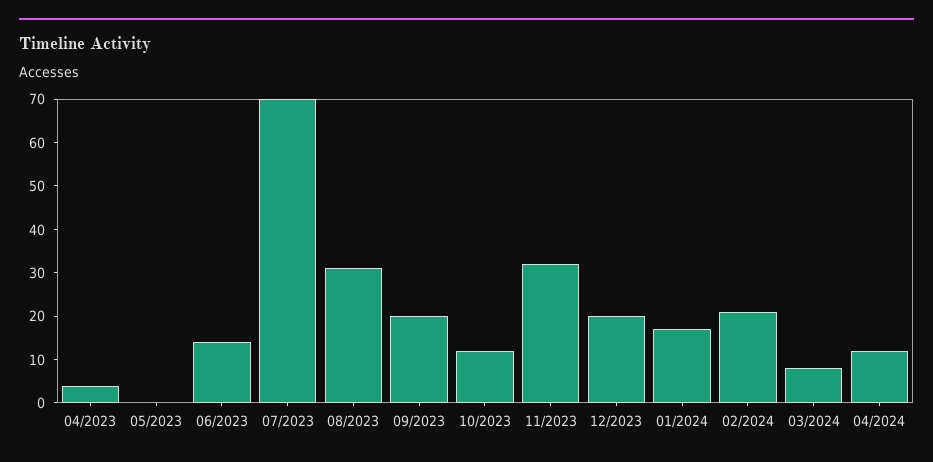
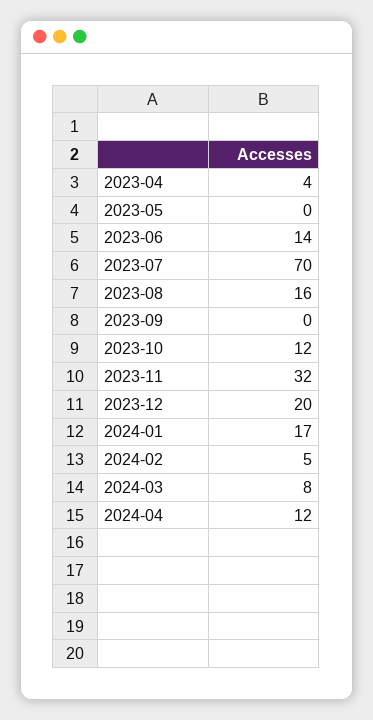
08/2023: 30 -> 16
09/2023: 20 -> 0
02/2024: 20 -> 5

